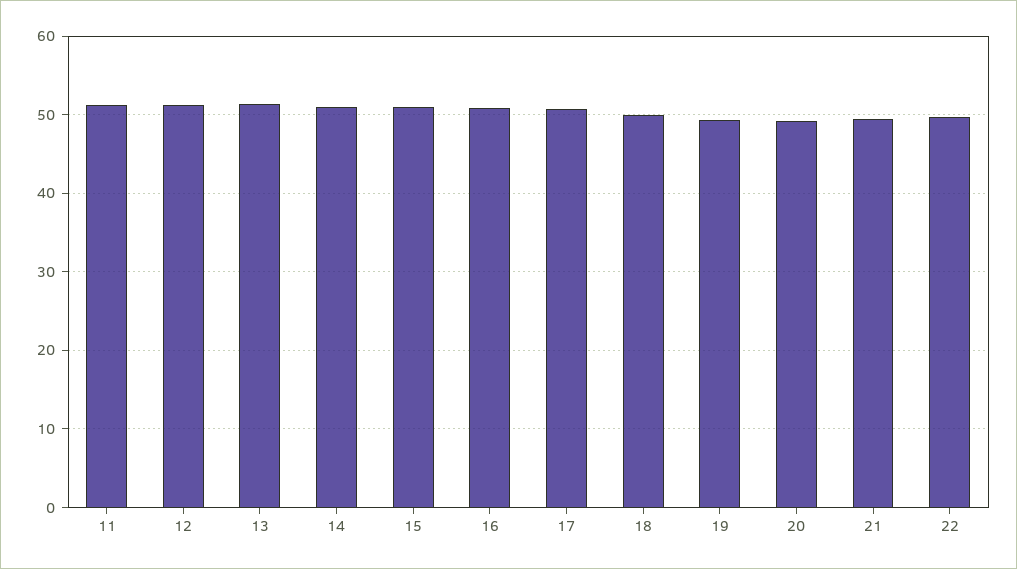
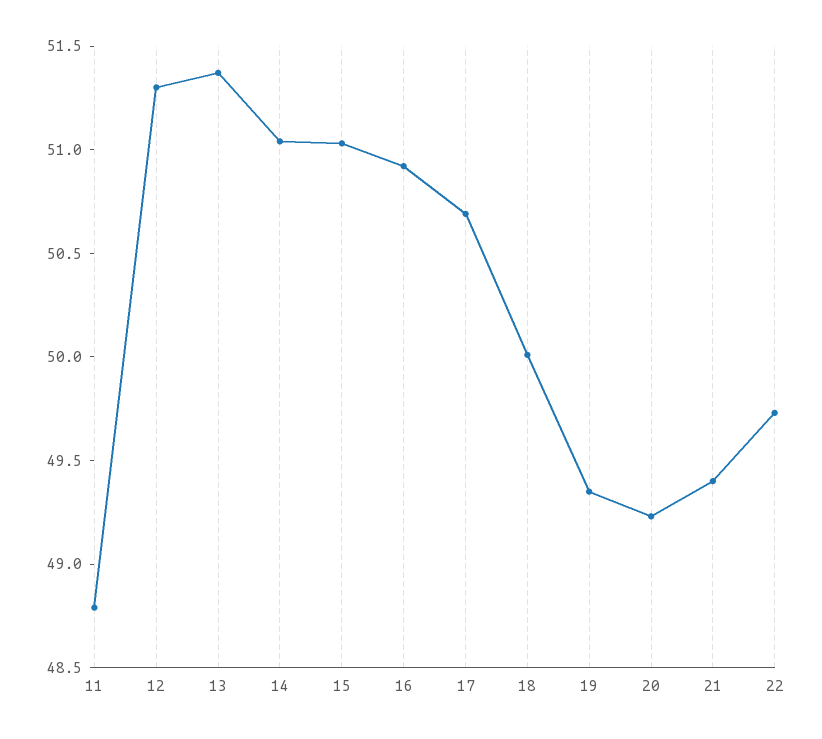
11: 51 -> 48.8

